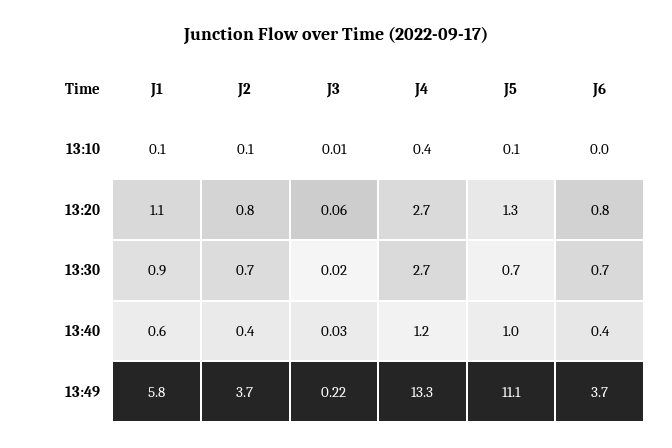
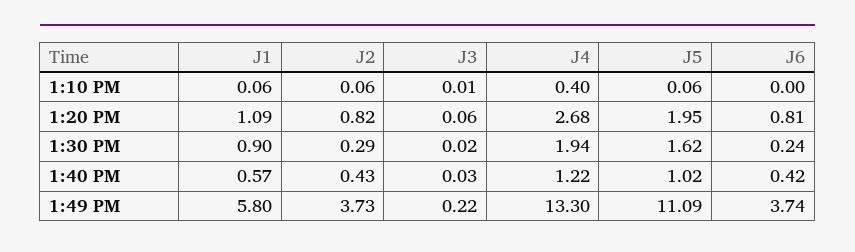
J5, 13:20: 1.3 -> 1.95
J2, 13:30: 0.7 -> 0.29
J4, 13:30: 2.7 -> 1.94
J5, 13:30: 0.7 -> 1.62
J6, 13:30: 0.7 -> 0.24

